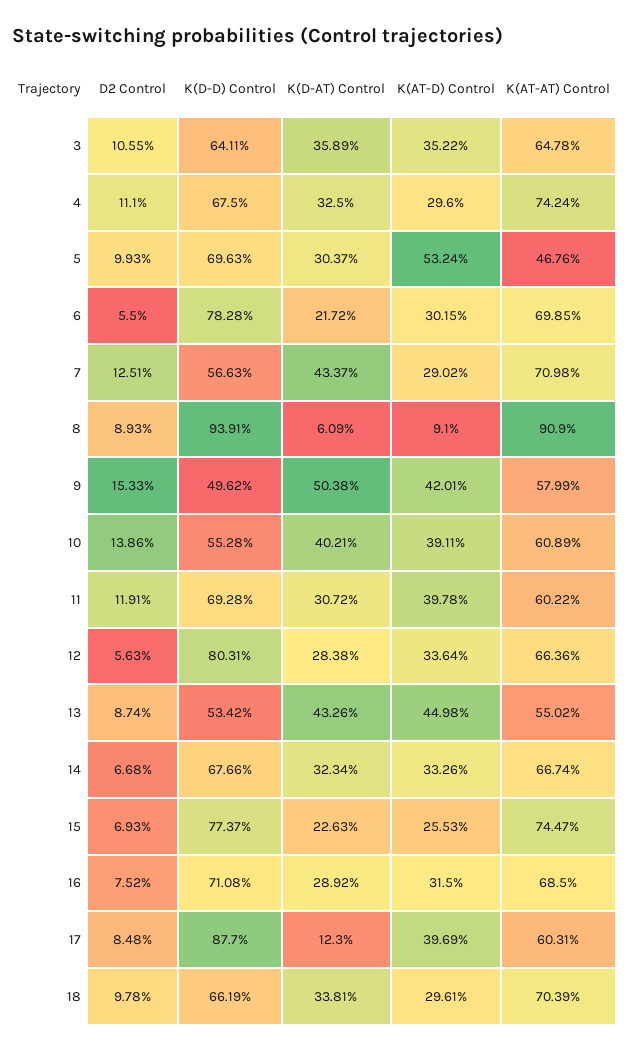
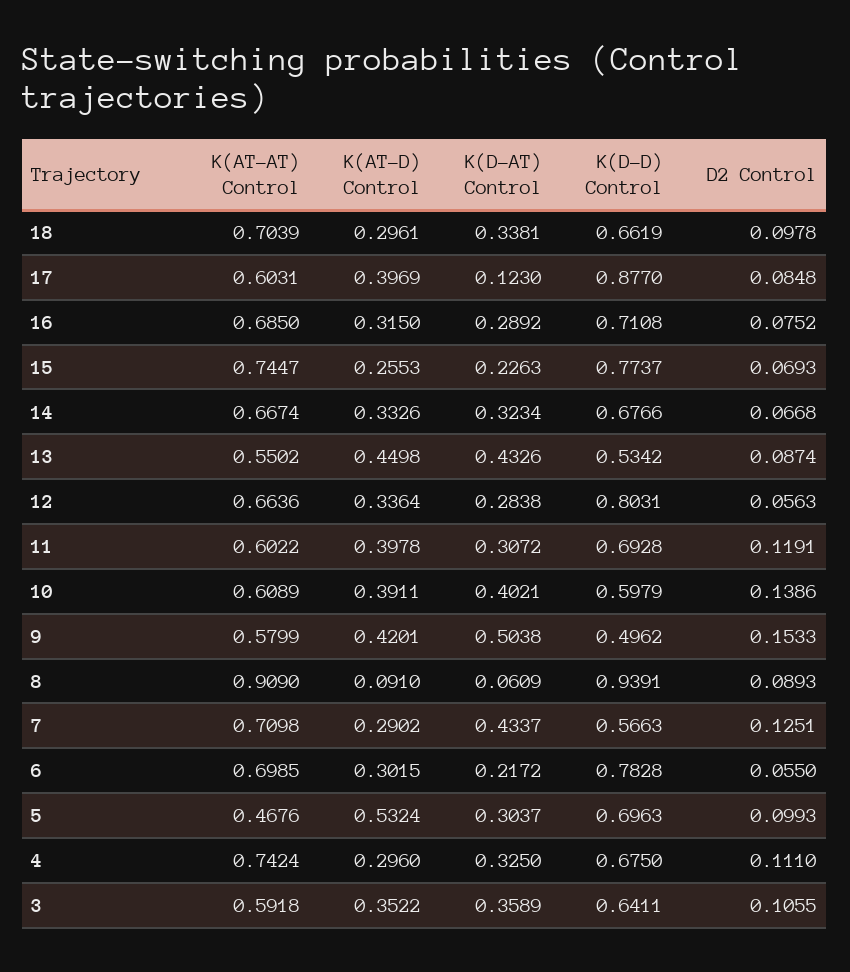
K(AT-AT) Control, 3: 0.6478 -> 0.5918
K(D-D) Control, 10: 0.5528 -> 0.5979

